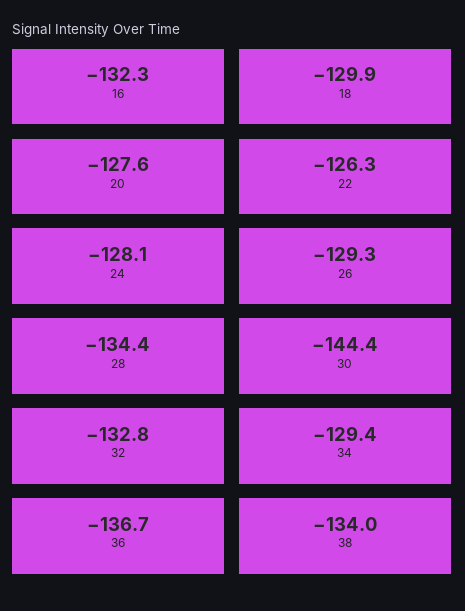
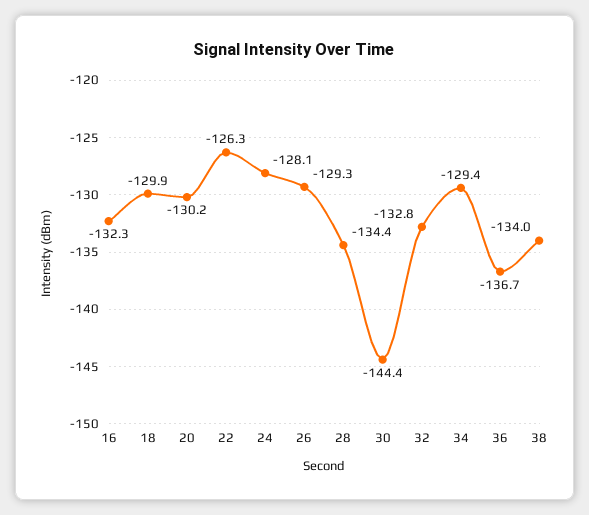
20: -127.6 -> -130.2

